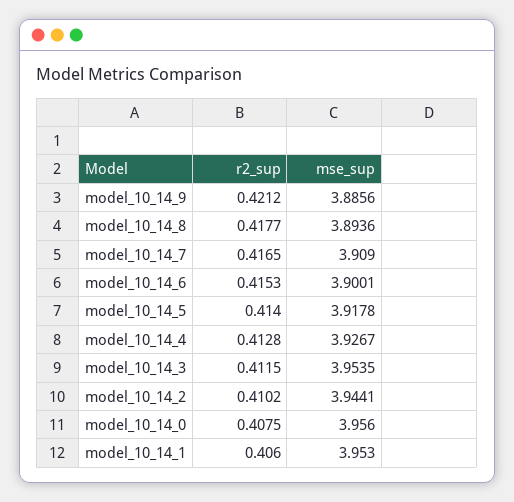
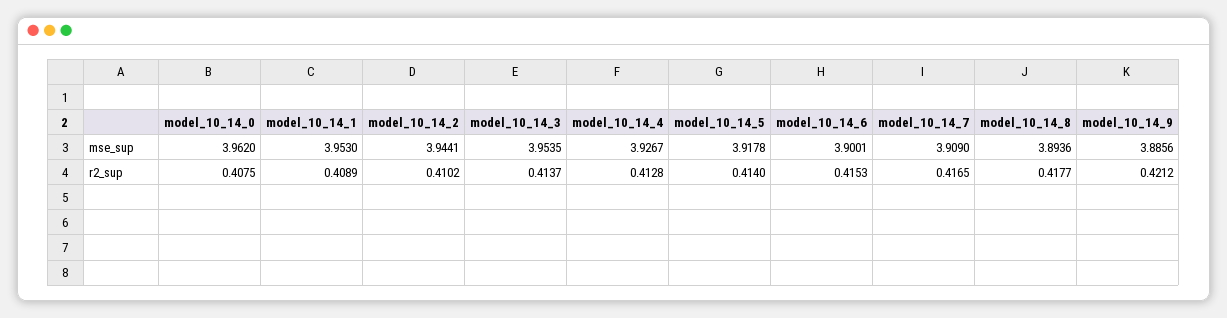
r2_sup, model_10_14_3: 0.4115 -> 0.4137
mse_sup, model_10_14_0: 3.956 -> 3.962
r2_sup, model_10_14_1: 0.406 -> 0.4089

